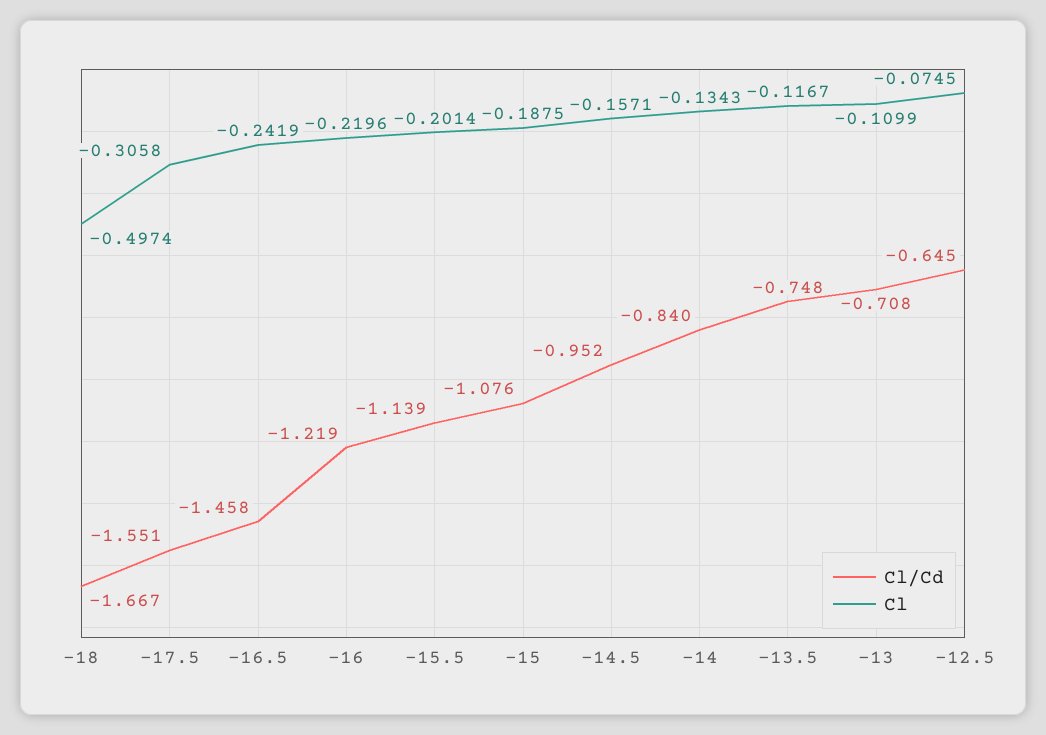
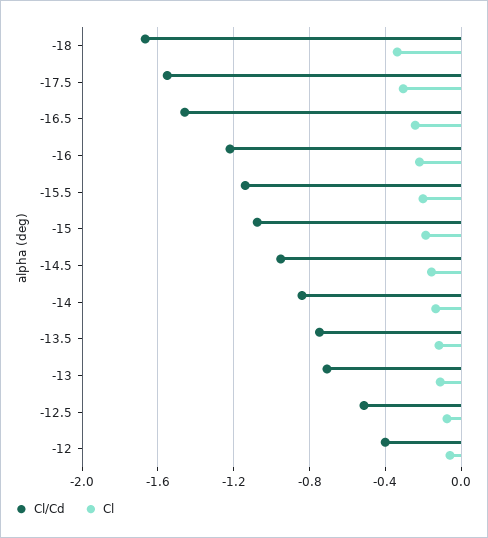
Cl, -18: -0.4974 -> -0.35
Cl/Cd, -12.5: -0.645 -> -0.5
Cl/Cd, -12: none -> -0.4
Cl, -12: none -> -0.05

